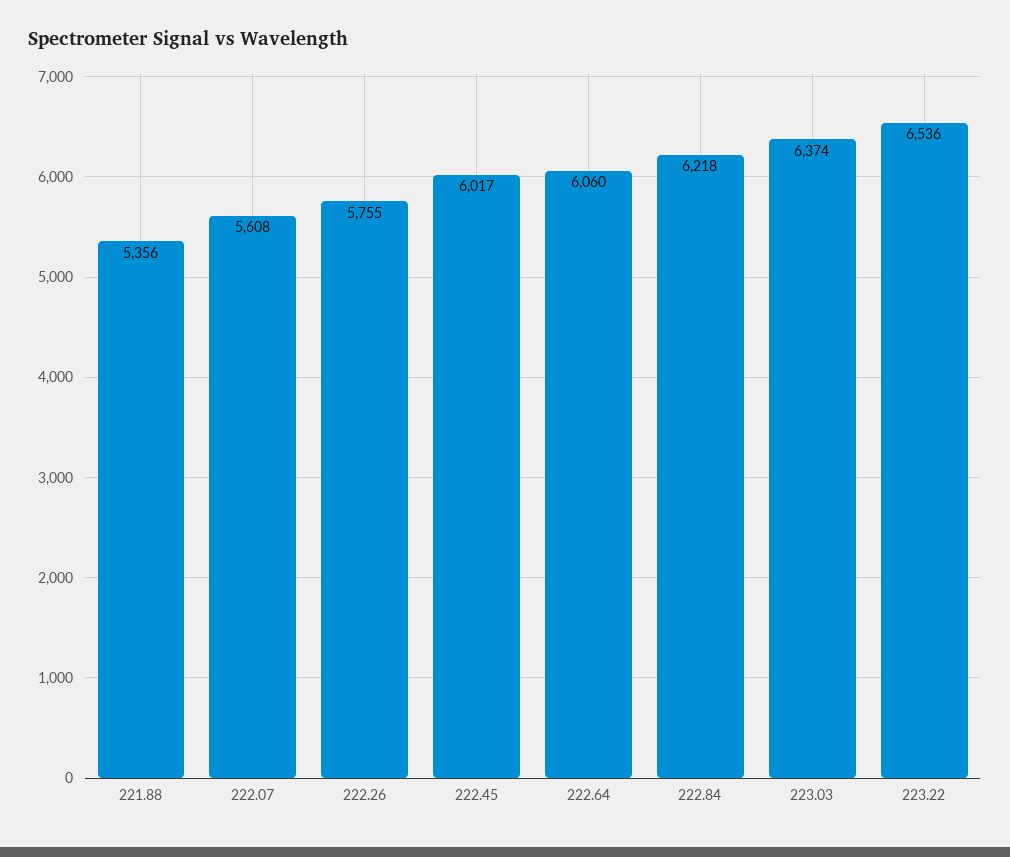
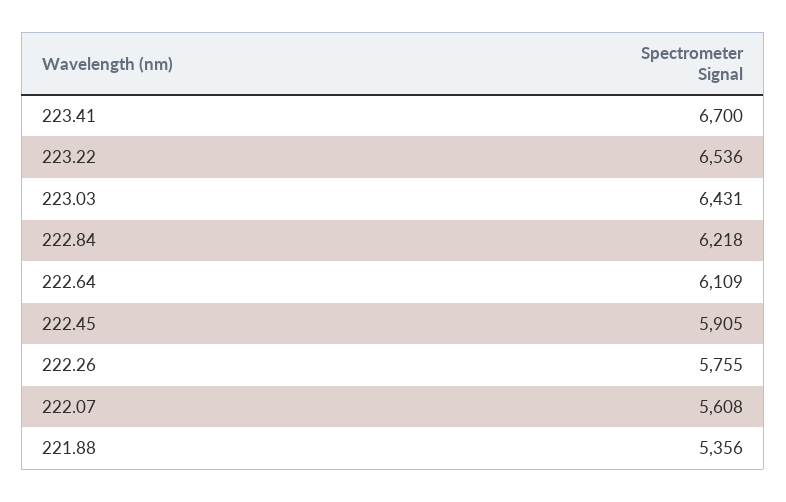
222.45: 6017 -> 5905
222.64: 6060 -> 6109
223.03: 6374 -> 6431
223.41: none -> 6700

